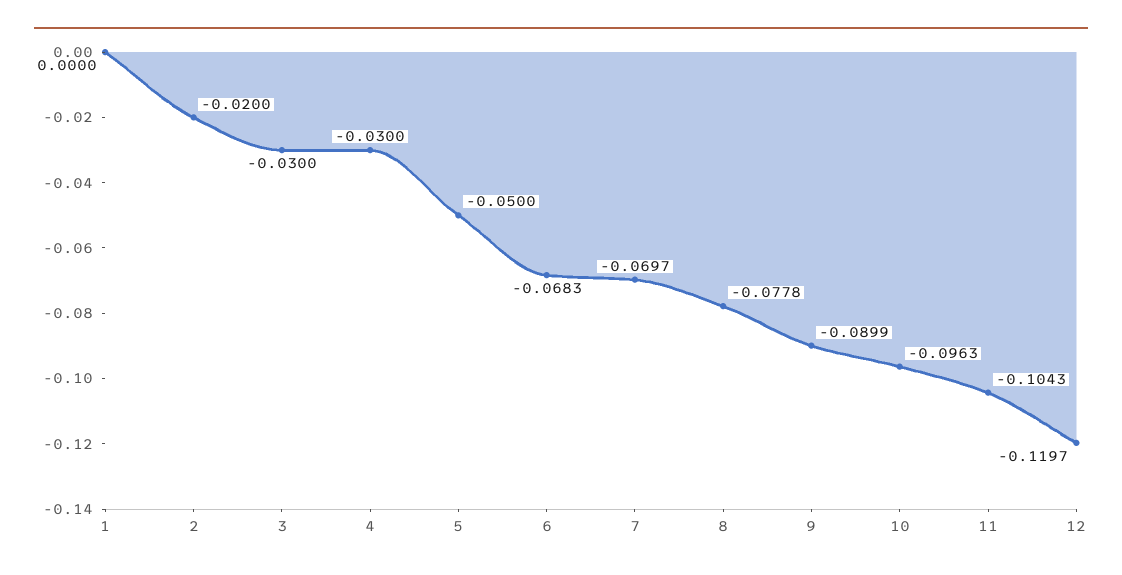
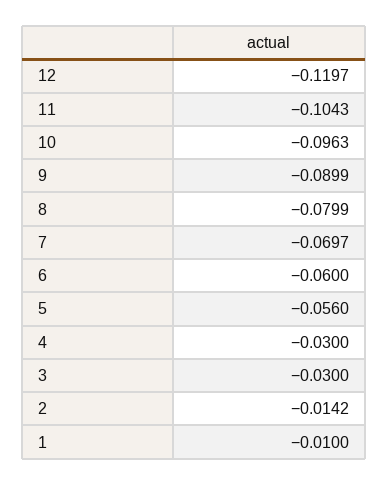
1: 0 -> -0.01
2: -0.02 -> -0.0142
5: -0.05 -> -0.056
6: -0.0683 -> -0.06
8: -0.0778 -> -0.0799

